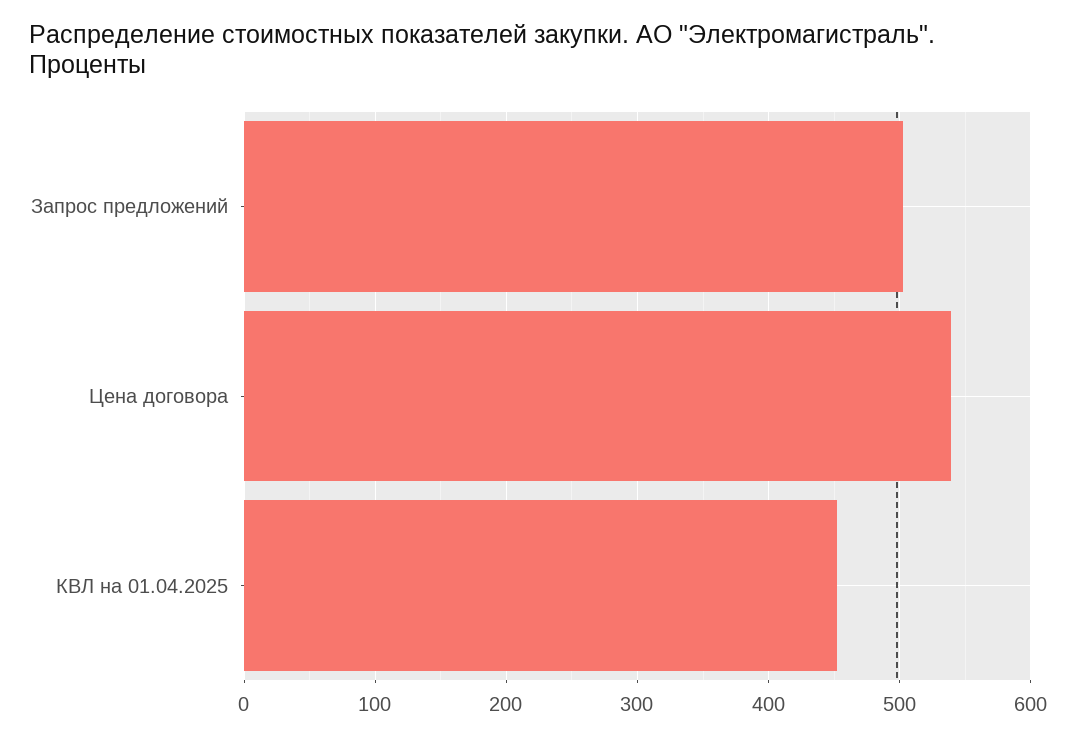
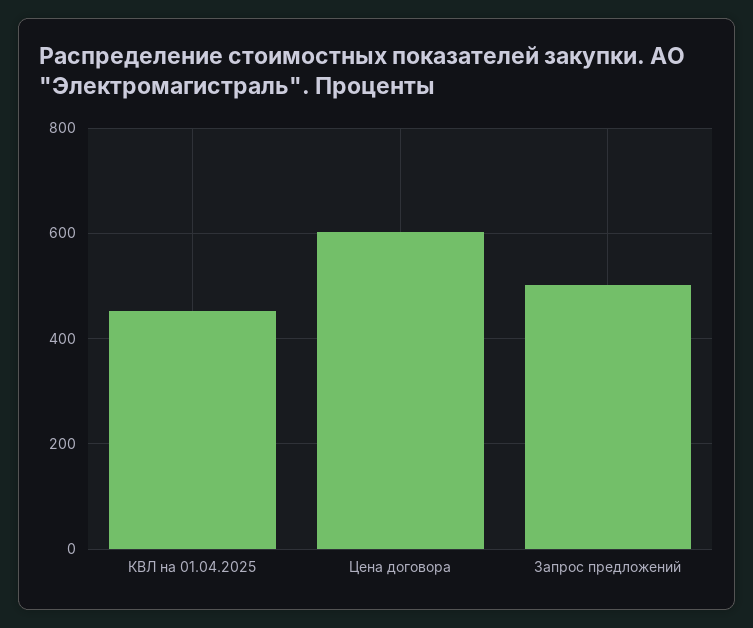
Цена договора: 540 -> 600

